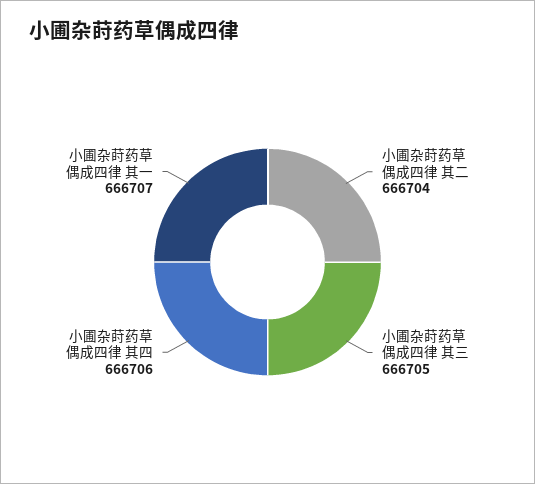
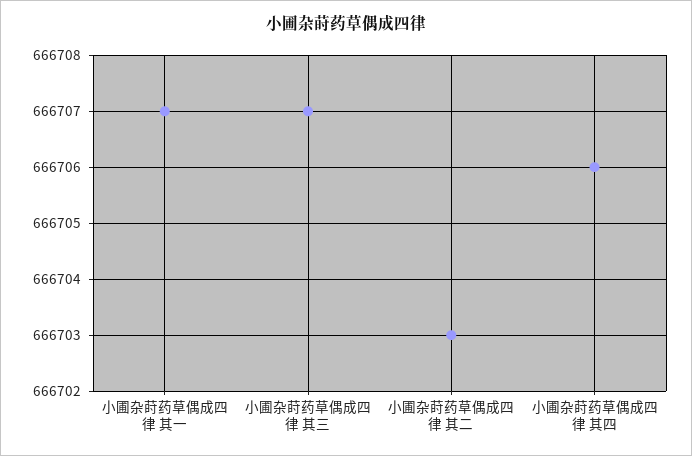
小圃杂莳药草偶成四律 其二: 666704 -> 666703
小圃杂莳药草偶成四律 其三: 666705 -> 666707

